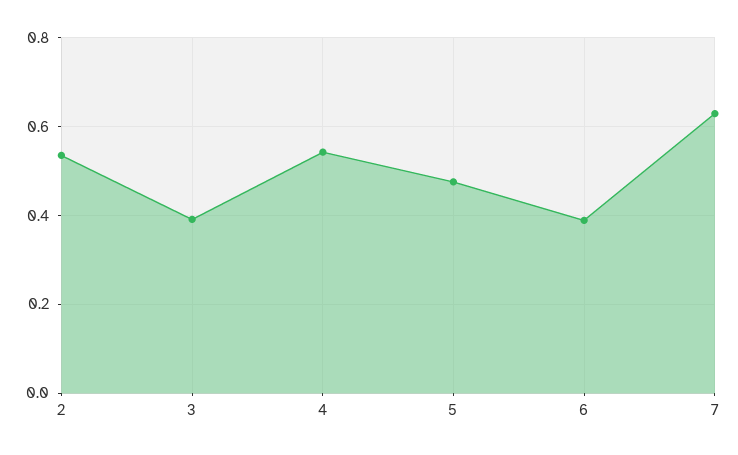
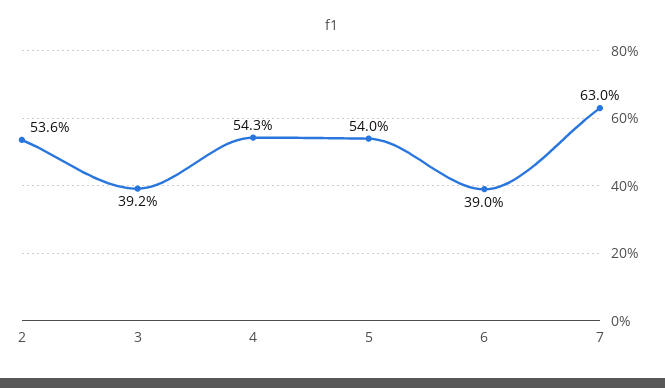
5: 0.48 -> 0.54

